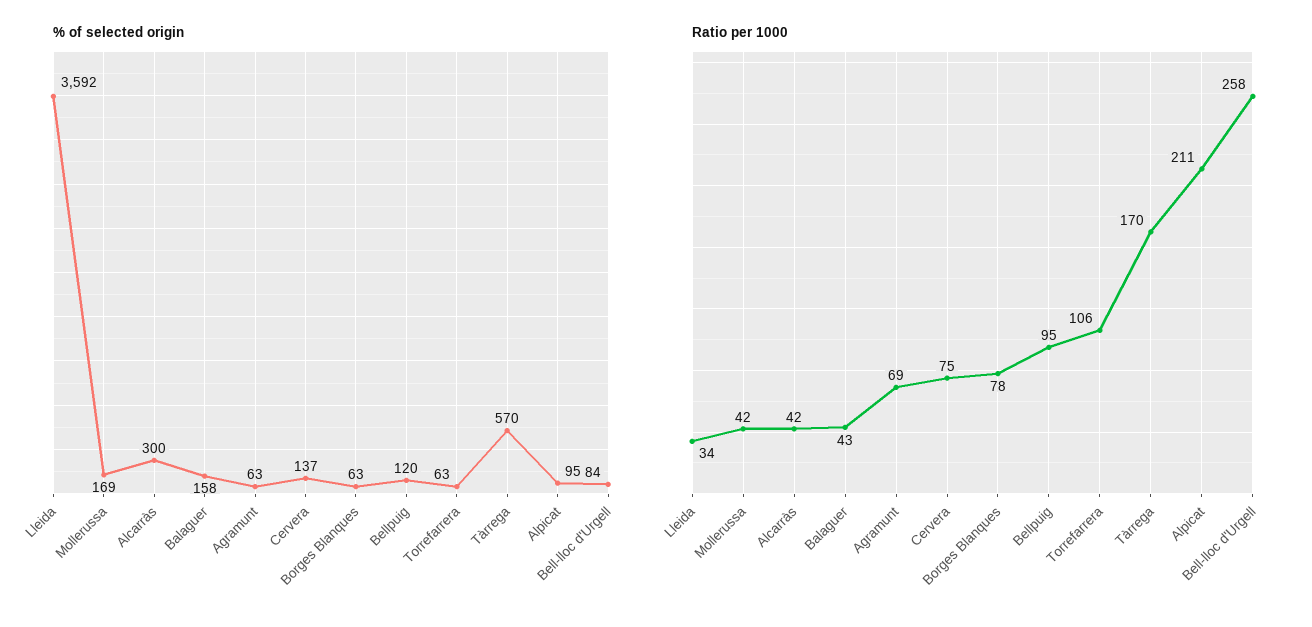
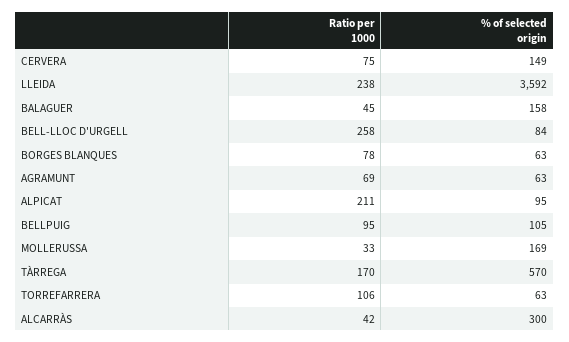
% of selected origin, Cervera: 137 -> 149
% of selected origin, Bellpuig: 120 -> 105
Ratio per 1000, Lleida: 34 -> 238
Ratio per 1000, Mollerussa: 42 -> 33
Ratio per 1000, Balaguer: 43 -> 45

